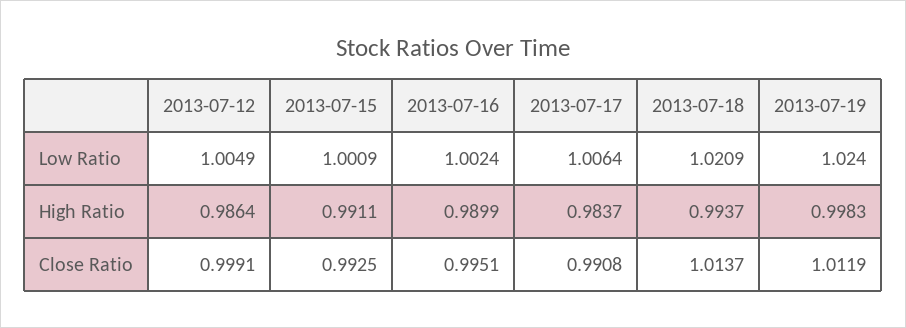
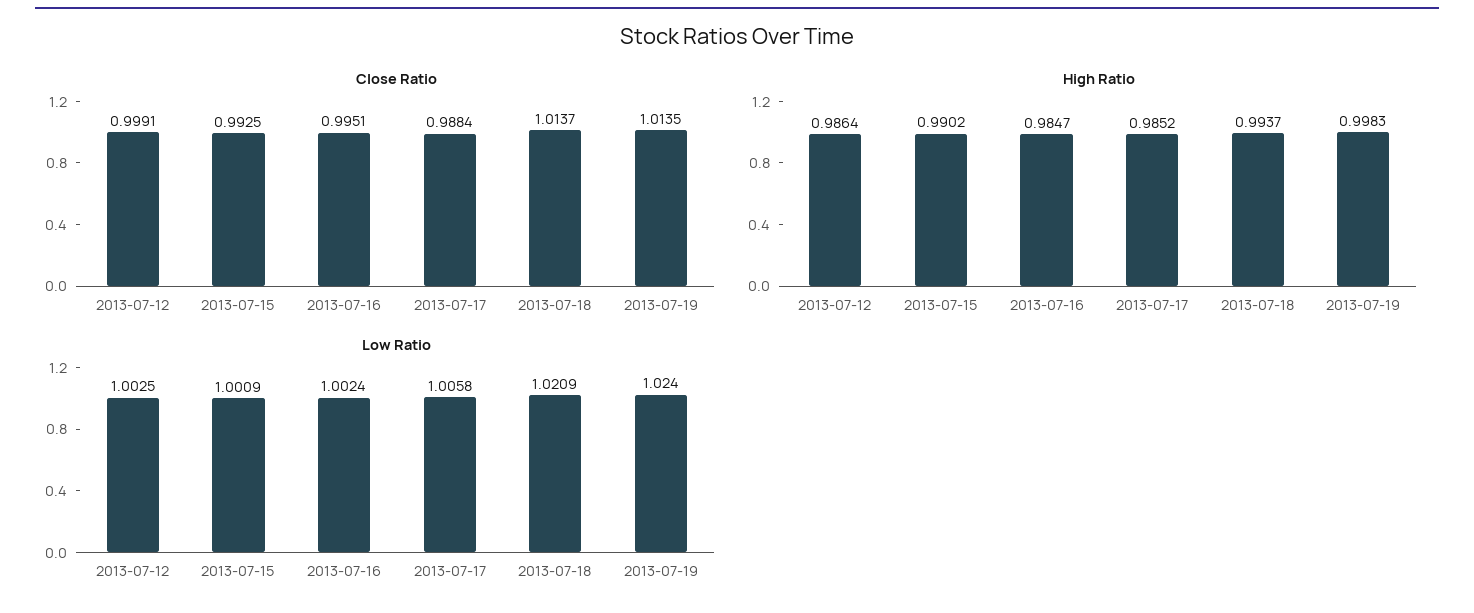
Low Ratio, 2013-07-12: 1.0049 -> 1.0025
Low Ratio, 2013-07-17: 1.0064 -> 1.0058
High Ratio, 2013-07-15: 0.9911 -> 0.9902
High Ratio, 2013-07-16: 0.9899 -> 0.9847
High Ratio, 2013-07-17: 0.9837 -> 0.9852
Close Ratio, 2013-07-17: 0.9908 -> 0.9884
Close Ratio, 2013-07-19: 1.0119 -> 1.0135

